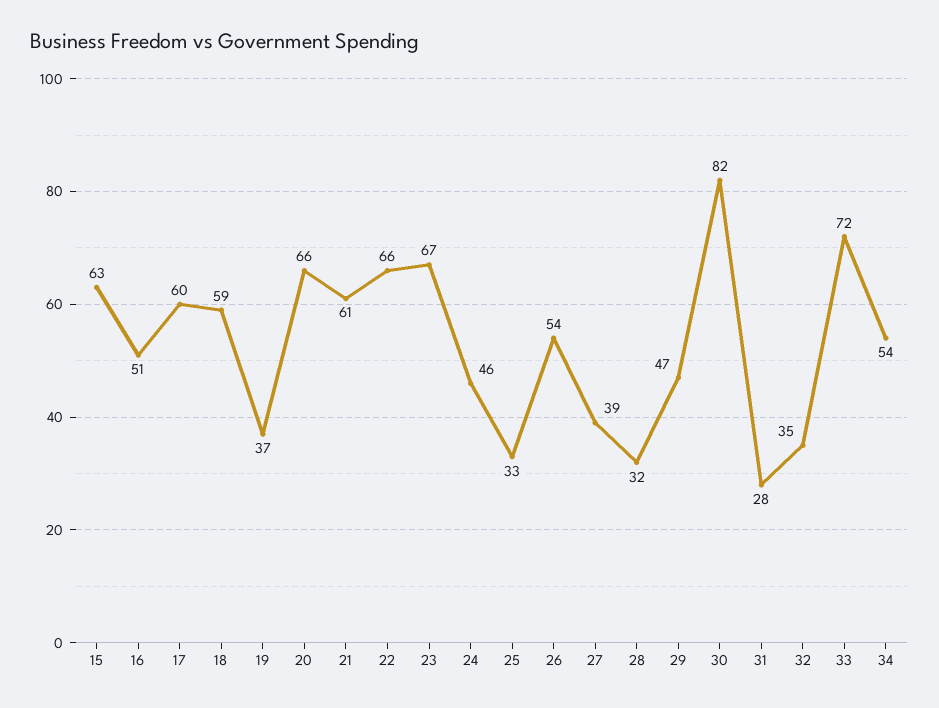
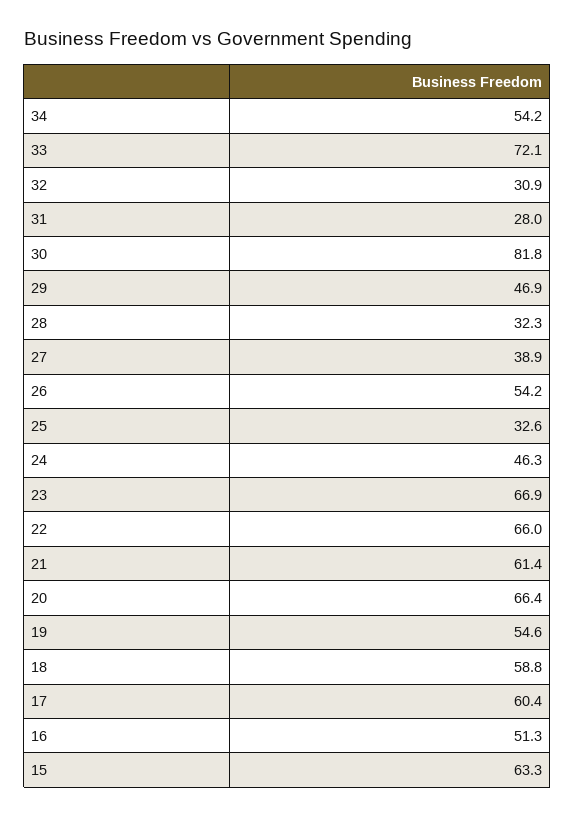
19: 37 -> 54.6
32: 35 -> 30.9

